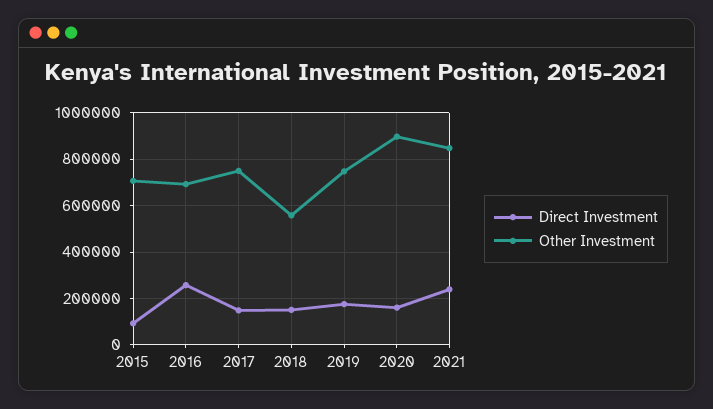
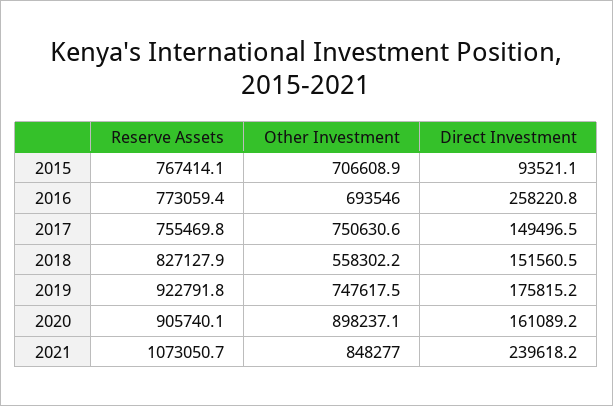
Reserve Assets, 2015: none -> 767414.1
Reserve Assets, 2016: none -> 773059.4
Reserve Assets, 2017: none -> 755469.8
Reserve Assets, 2018: none -> 827127.9
Reserve Assets, 2019: none -> 922791.8
Reserve Assets, 2020: none -> 905740.1
Reserve Assets, 2021: none -> 1073050.7

